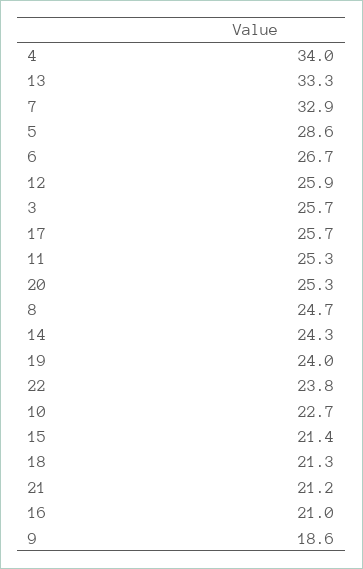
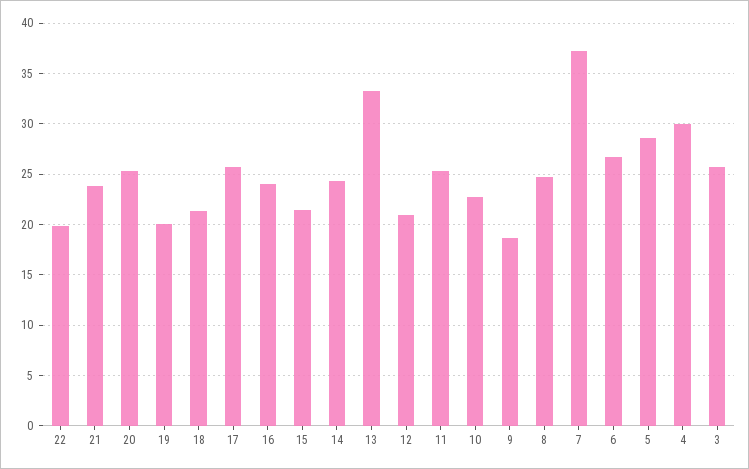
4: 34 -> 30
7: 32.9 -> 37
12: 25.9 -> 21
19: 24 -> 20
22: 23.8 -> 20
21: 21.2 -> 24
16: 21 -> 24

